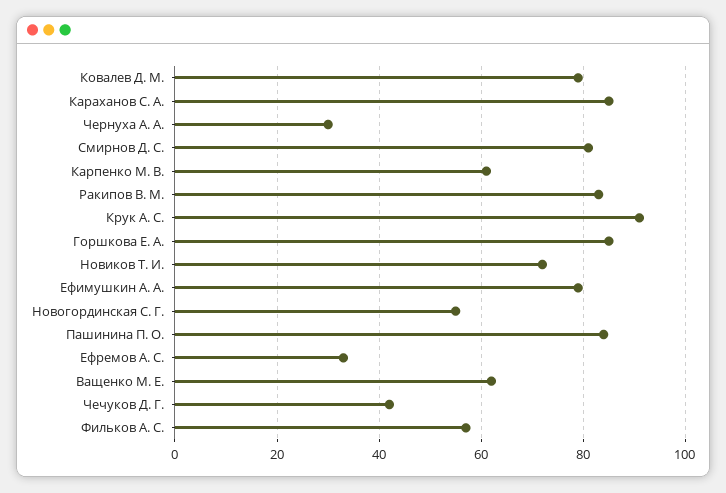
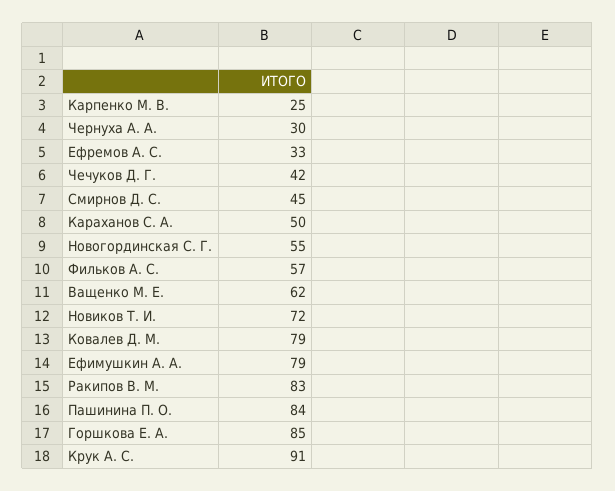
Караханов С. А.: 85 -> 50
Смирнов Д. С.: 80 -> 45
Карпенко М. В.: 60 -> 25

